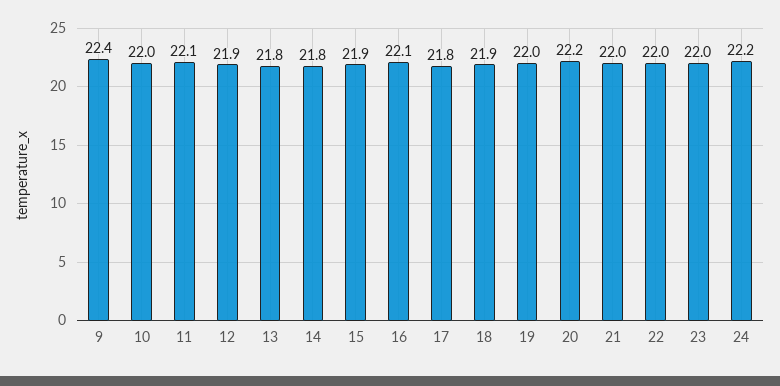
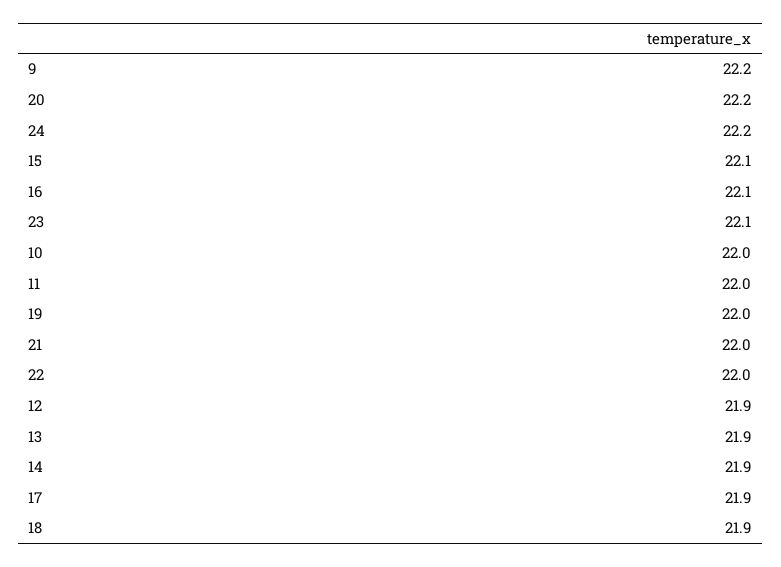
9: 22.4 -> 22.2
11: 22.1 -> 22
13: 21.8 -> 21.9
14: 21.8 -> 21.9
15: 21.9 -> 22.1
17: 21.8 -> 21.9
23: 22 -> 22.1

